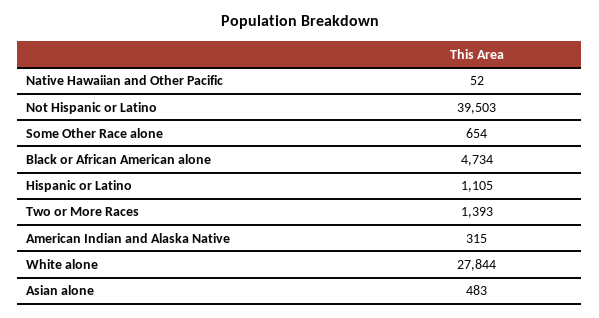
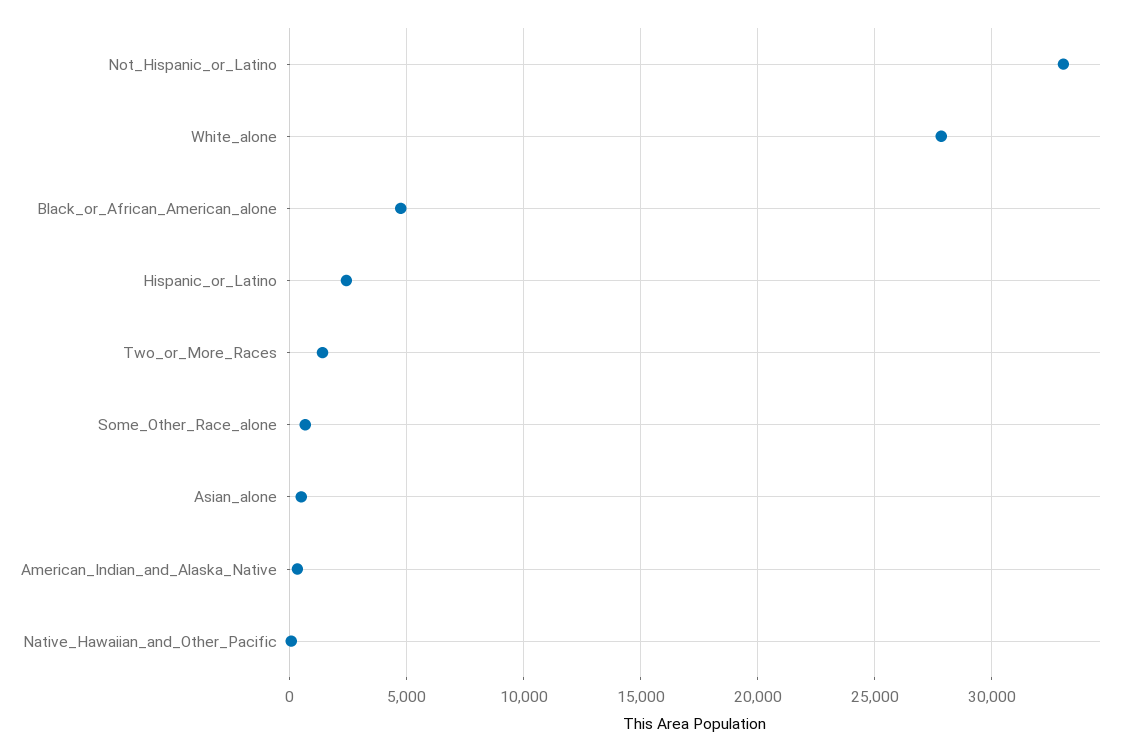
Not Hispanic or Latino: 39503 -> 33000
Hispanic or Latino: 1105 -> 2500

